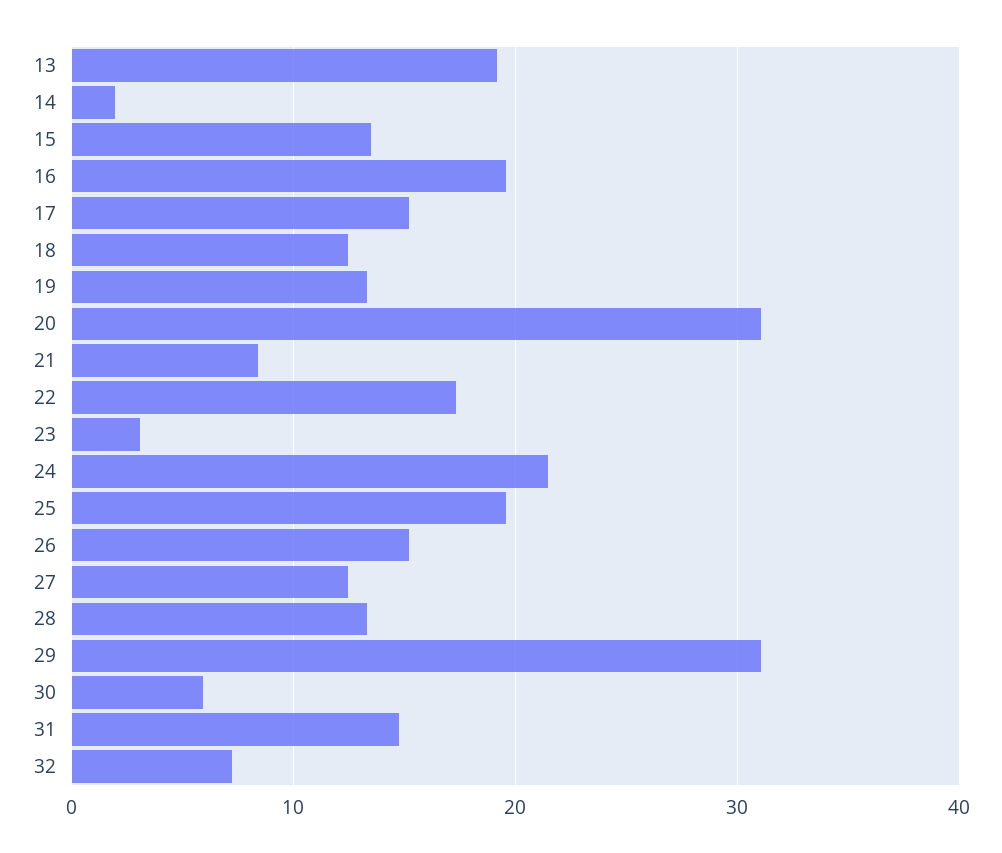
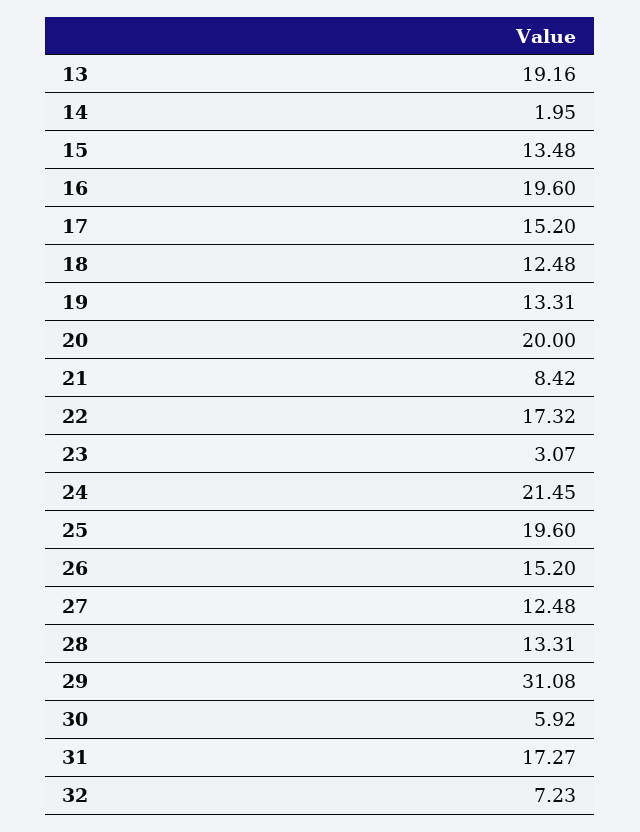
20: 31 -> 20
31: 15 -> 17.27

